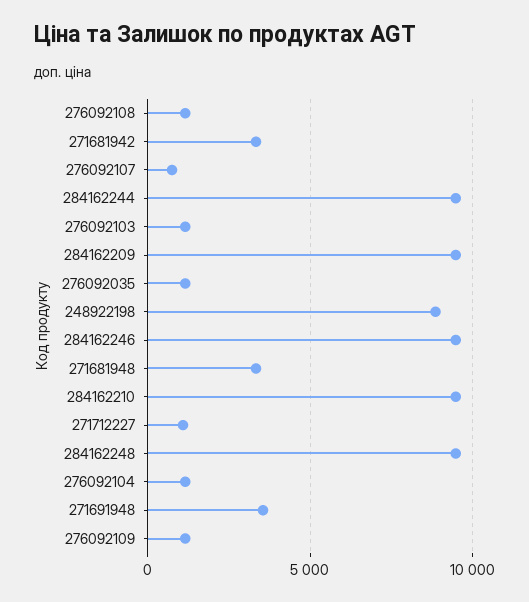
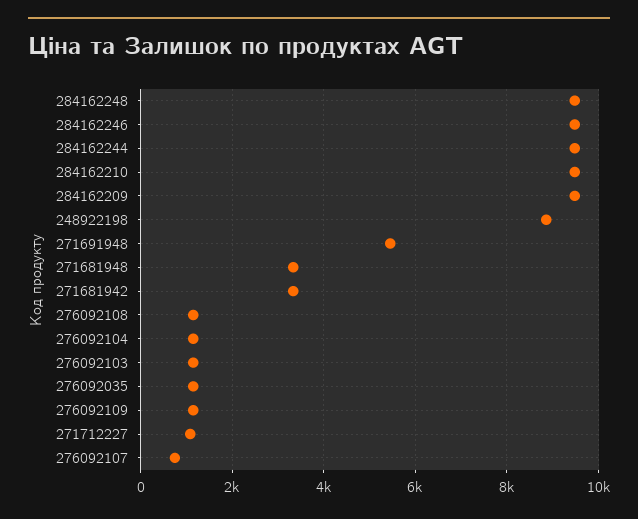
271691948: 3500 -> 5400

